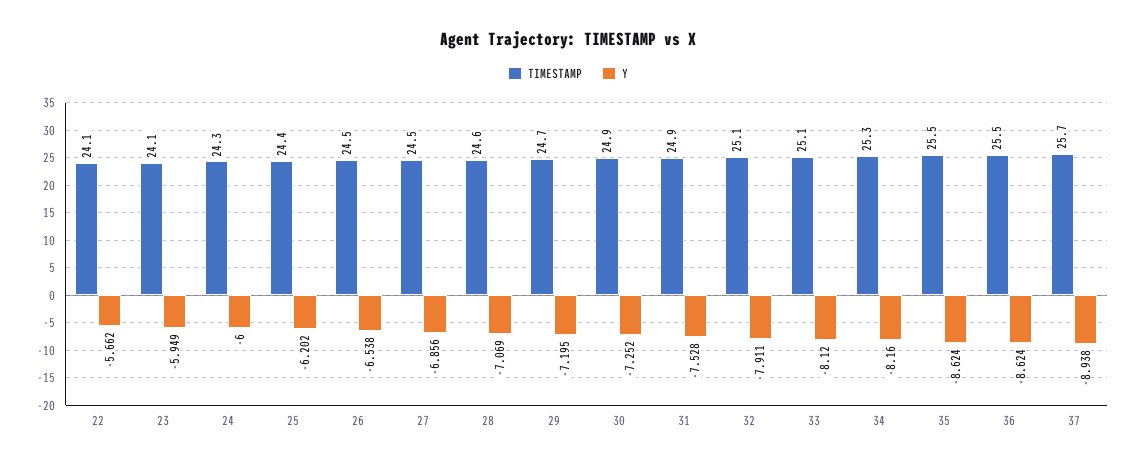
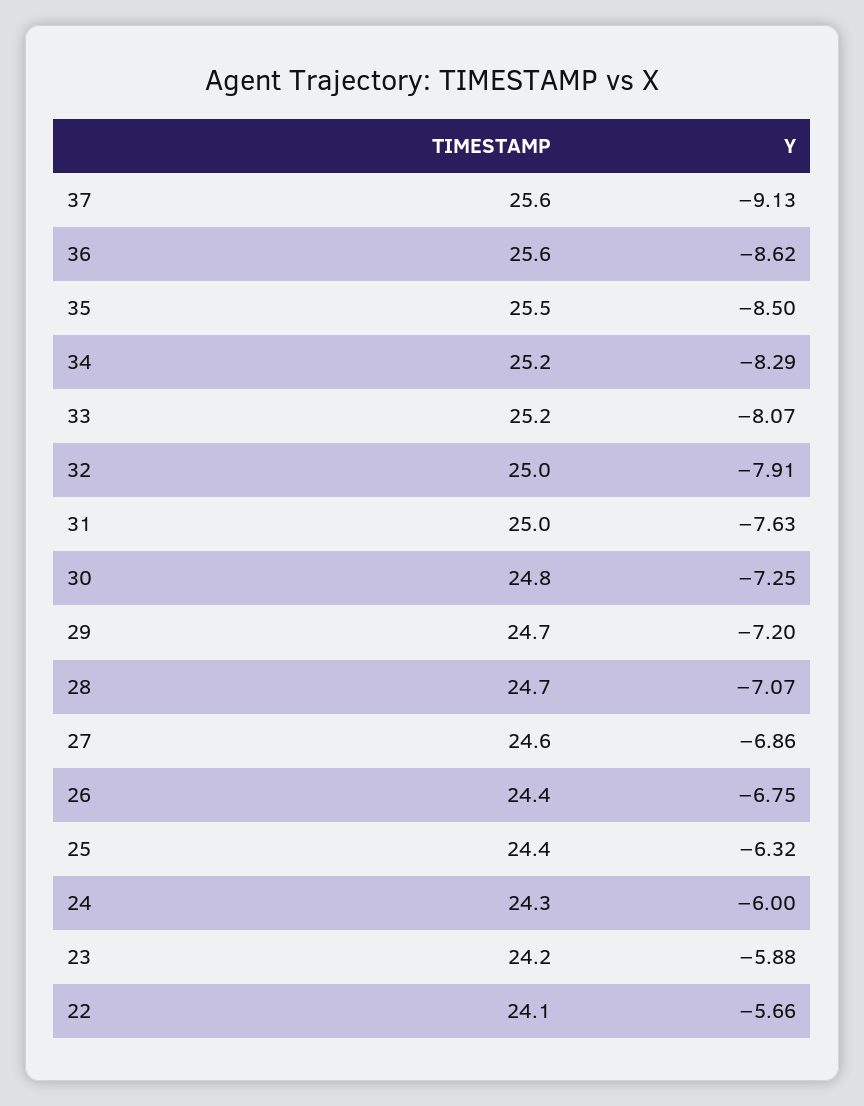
TIMESTAMP, 23: 24.1 -> 24.2
Y, 23: -5.949 -> -5.88
Y, 25: -6.202 -> -6.32
TIMESTAMP, 26: 24.5 -> 24.4
Y, 26: -6.538 -> -6.75
TIMESTAMP, 27: 24.5 -> 24.6
TIMESTAMP, 28: 24.6 -> 24.7
TIMESTAMP, 30: 24.9 -> 24.8
TIMESTAMP, 31: 24.9 -> 25
Y, 31: -7.528 -> -7.63
TIMESTAMP, 32: 25.1 -> 25
TIMESTAMP, 33: 25.1 -> 25.2
Y, 33: -8.12 -> -8.07
TIMESTAMP, 34: 25.3 -> 25.2
Y, 34: -8.16 -> -8.29
Y, 35: -8.624 -> -8.5
TIMESTAMP, 36: 25.5 -> 25.6
TIMESTAMP, 37: 25.7 -> 25.6
Y, 37: -8.938 -> -9.13

